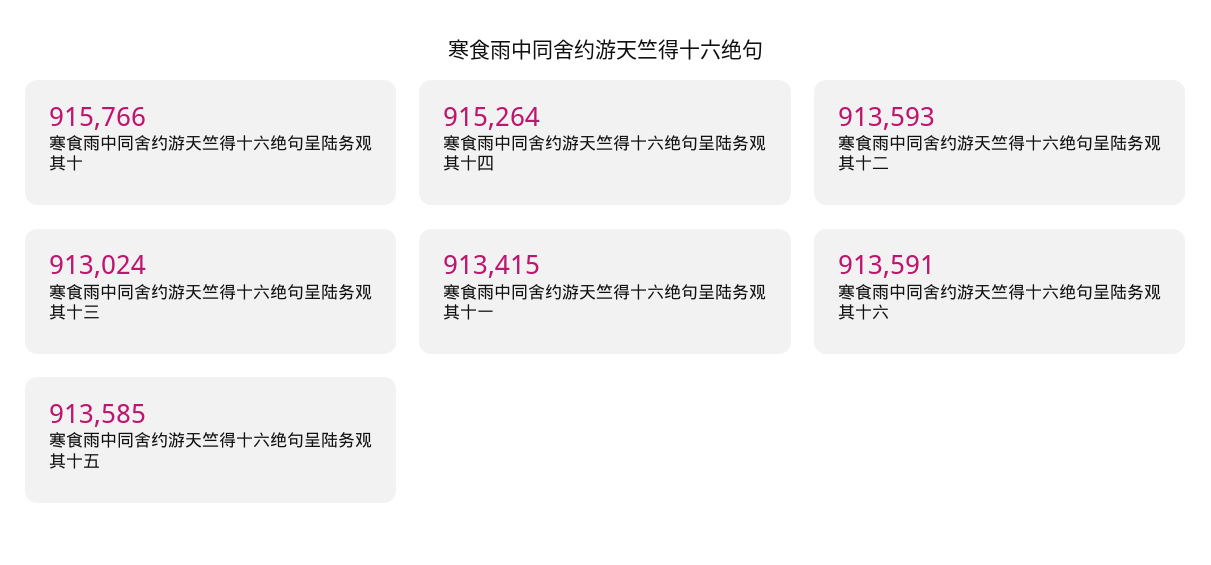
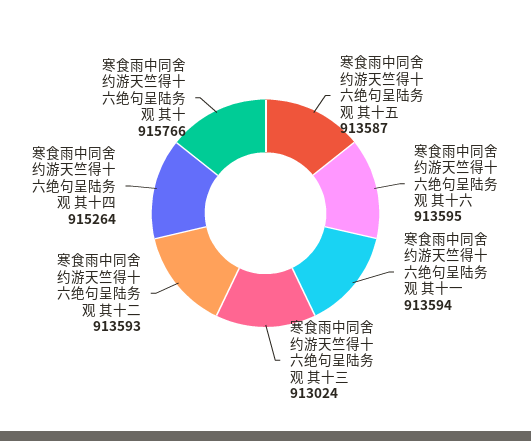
寒食雨中同舍约游天竺得十六绝句呈陆务观 其十一: 913415 -> 913594
寒食雨中同舍约游天竺得十六绝句呈陆务观 其十六: 913591 -> 913595
寒食雨中同舍约游天竺得十六绝句呈陆务观 其十五: 913585 -> 913587

